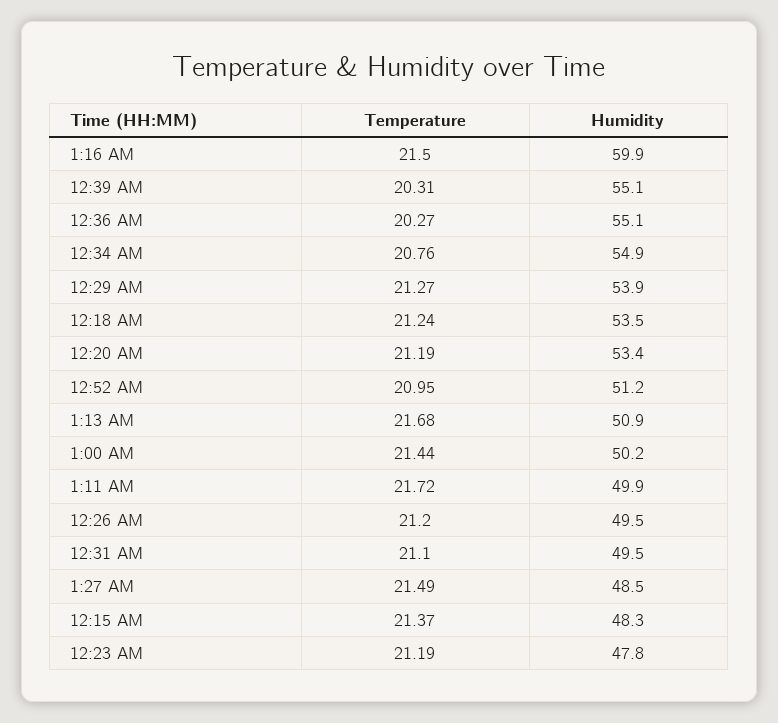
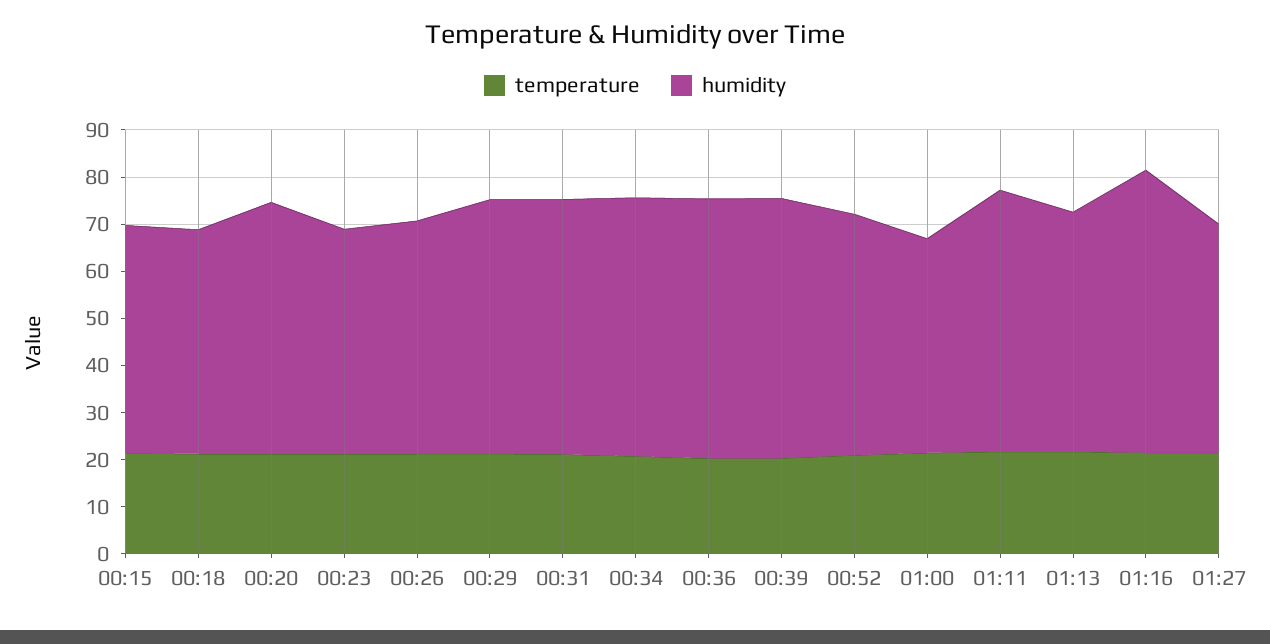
Humidity, 12:18 AM: 53.5 -> 48
Humidity, 1:00 AM: 50.2 -> 46
Humidity, 1:11 AM: 49.9 -> 56
Humidity, 12:31 AM: 49.5 -> 54

